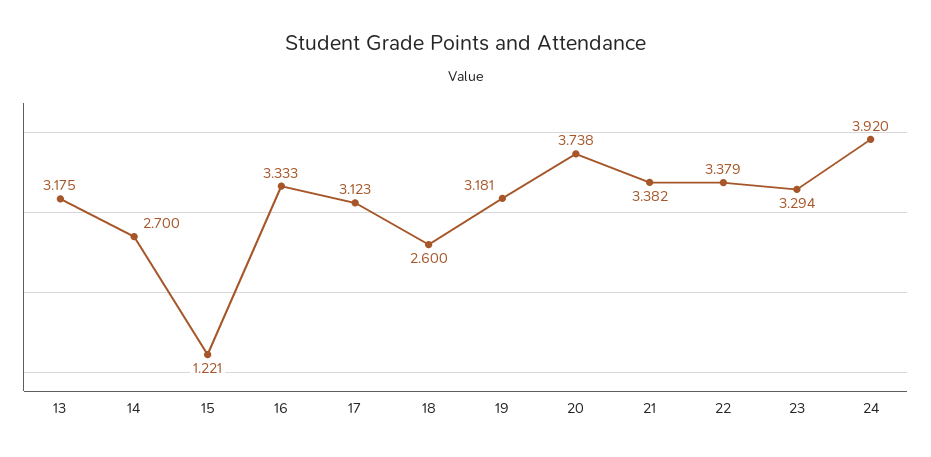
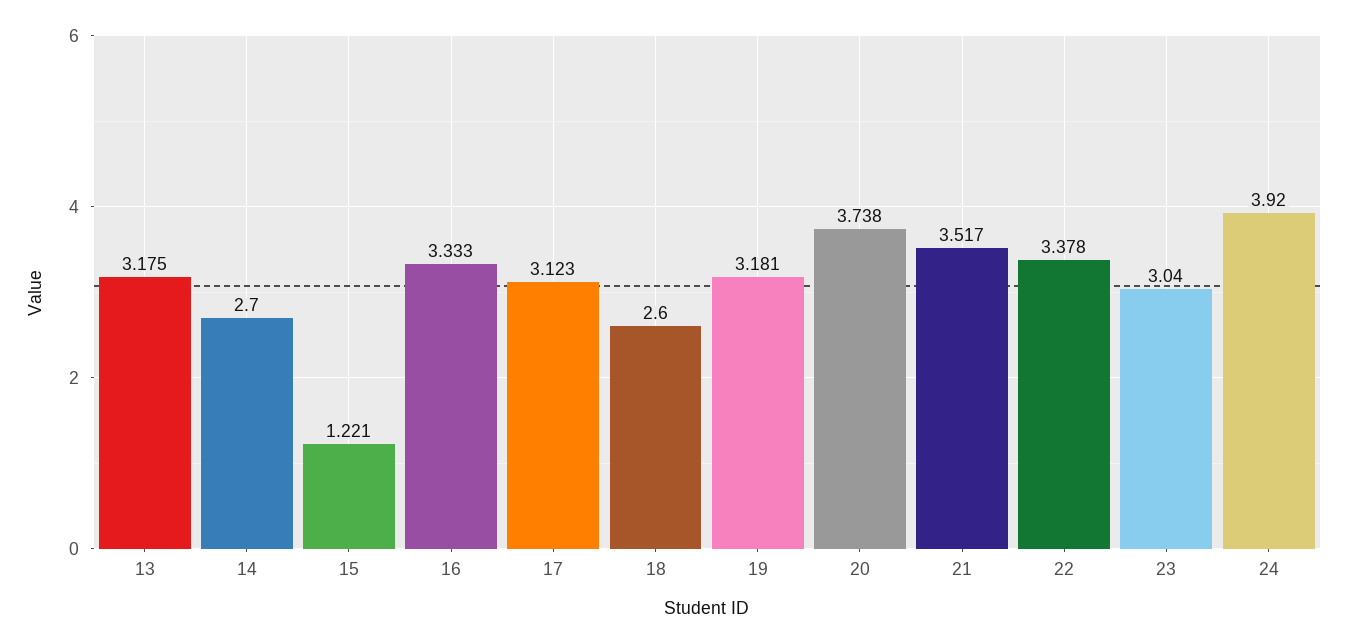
21: 3.382 -> 3.517
22: 3.379 -> 3.378
23: 3.294 -> 3.04

